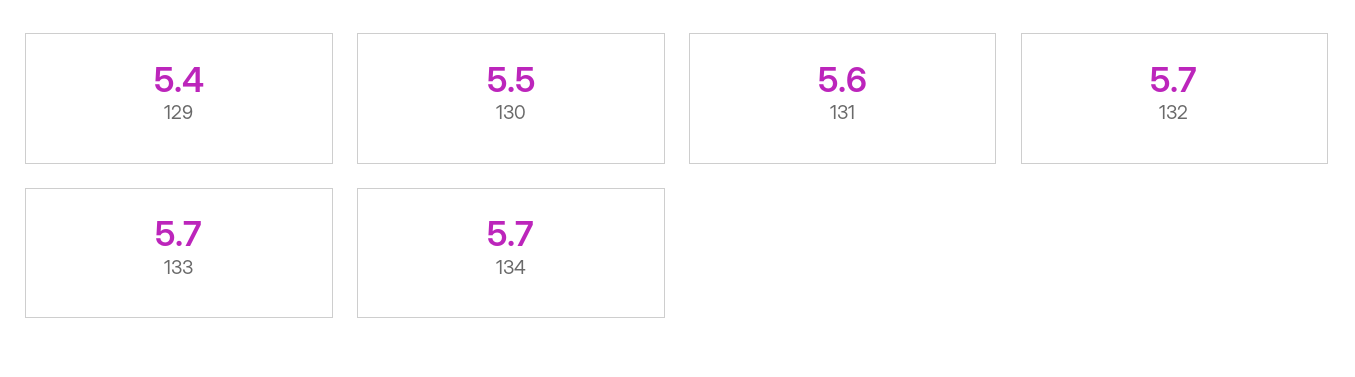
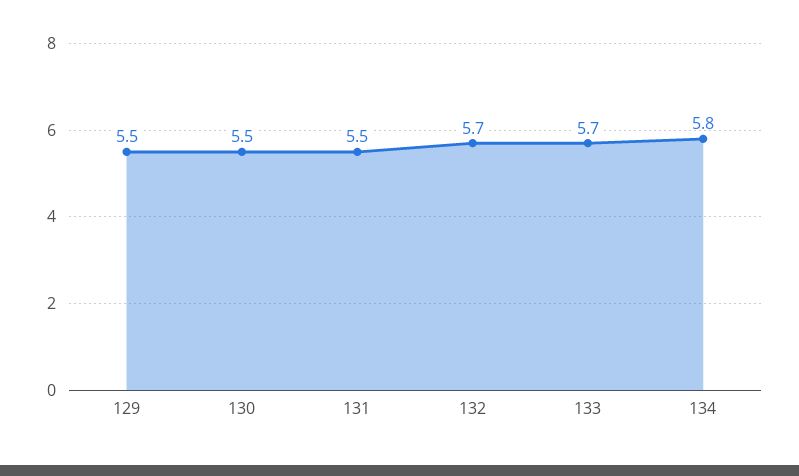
129: 5.4 -> 5.5
131: 5.6 -> 5.5
134: 5.7 -> 5.8

